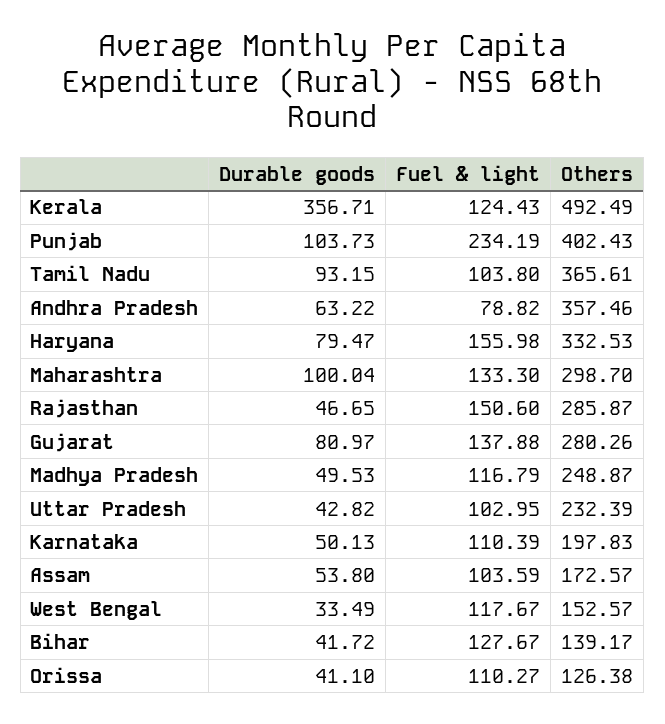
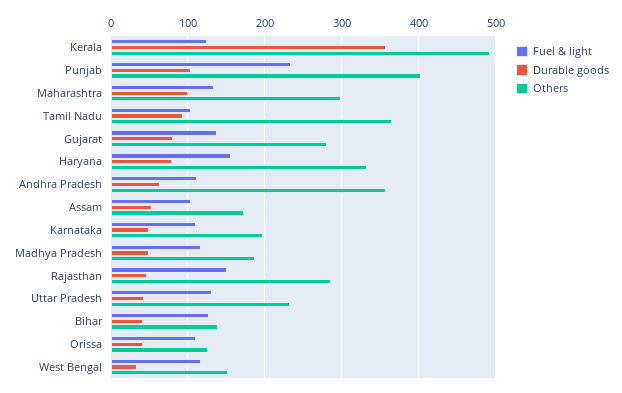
Fuel & light, Andhra Pradesh: 78.82 -> 110
Others, Madhya Pradesh: 248.87 -> 190
Fuel & light, Uttar Pradesh: 102.95 -> 130

